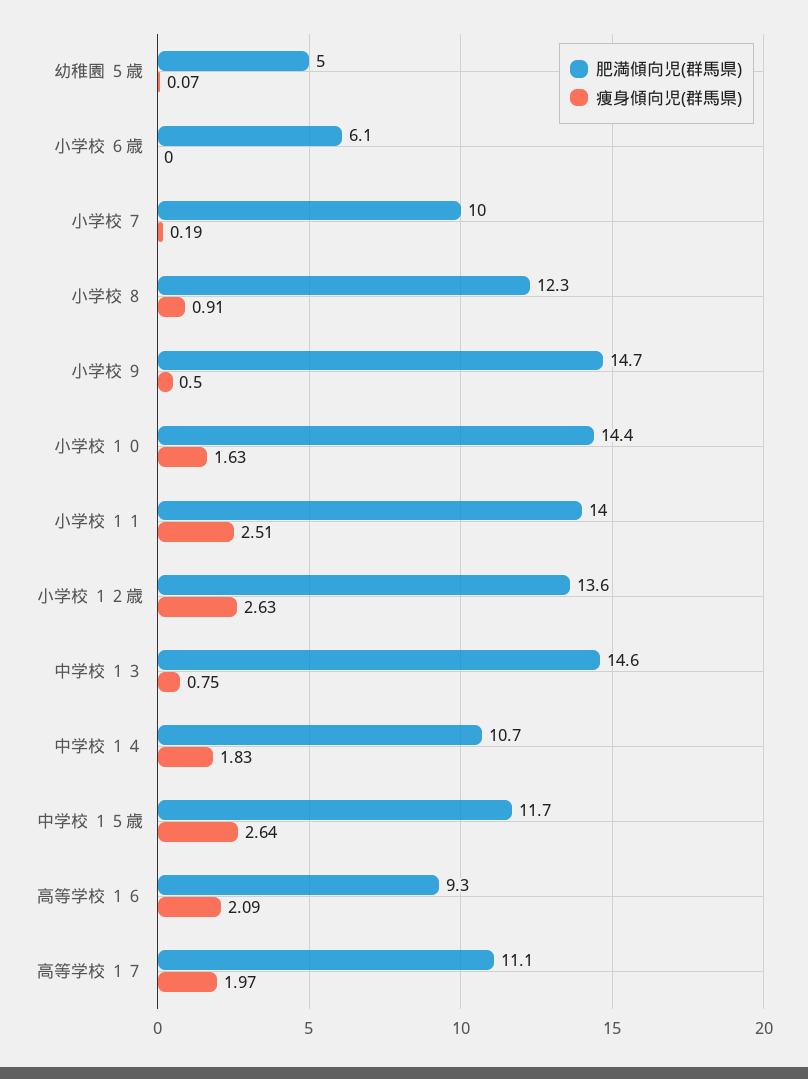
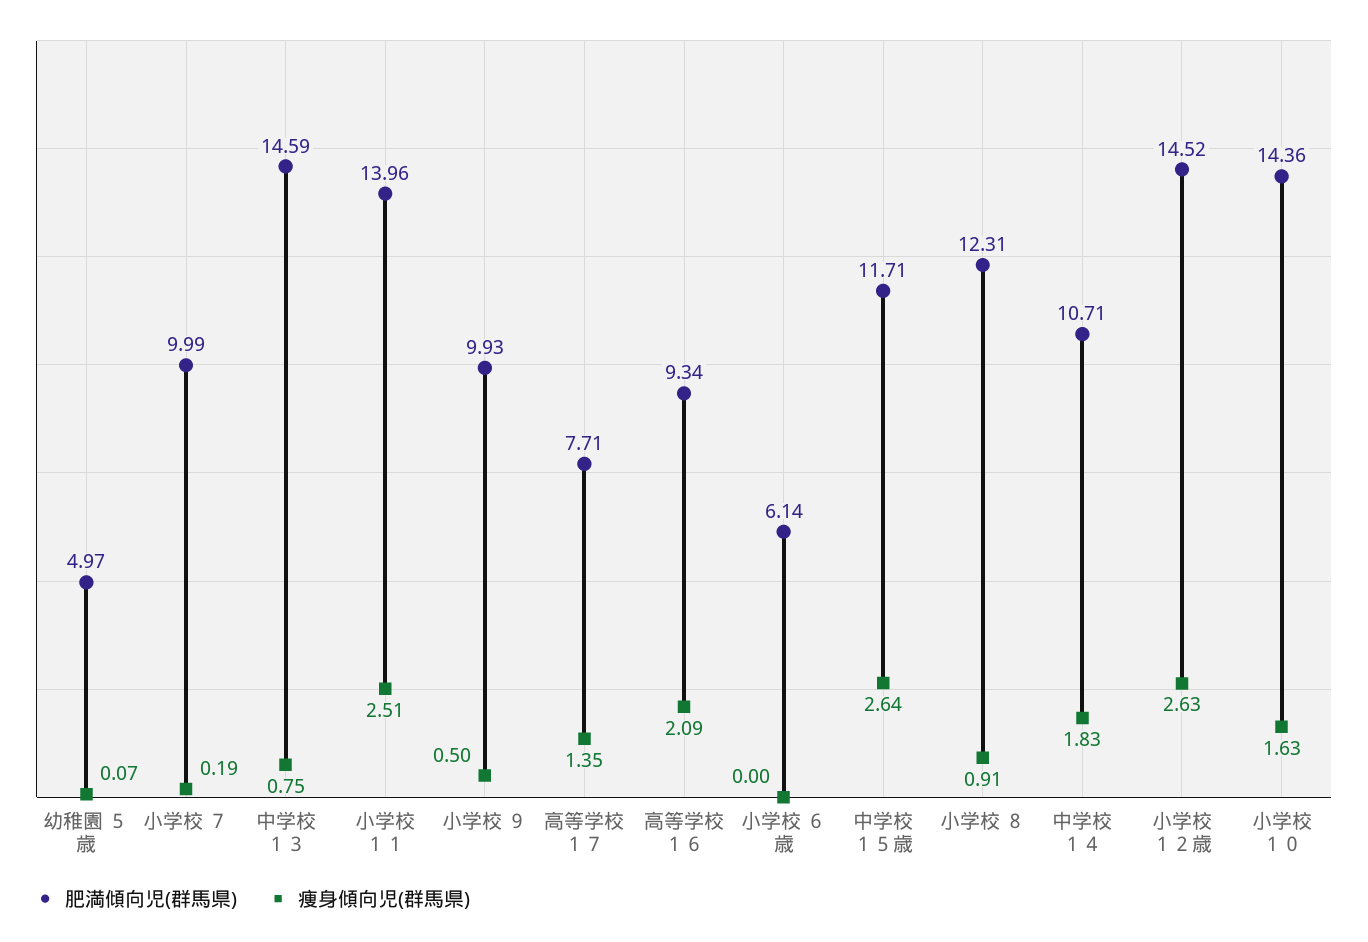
肥満傾向児(群馬県), 小学校 ９: 14.7 -> 9.93
肥満傾向児(群馬県), 小学校 １２歳: 13.6 -> 14.52
肥満傾向児(群馬県), 高等学校 １７: 11.1 -> 7.71
痩身傾向児(群馬県), 高等学校 １７: 1.97 -> 1.35

